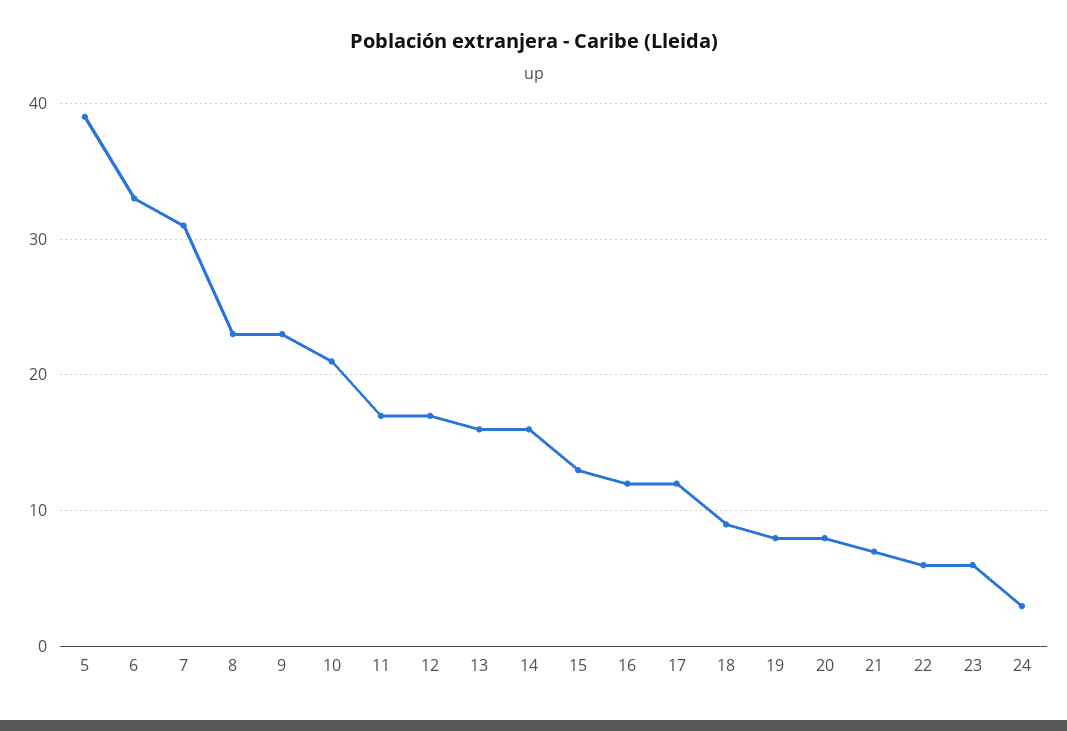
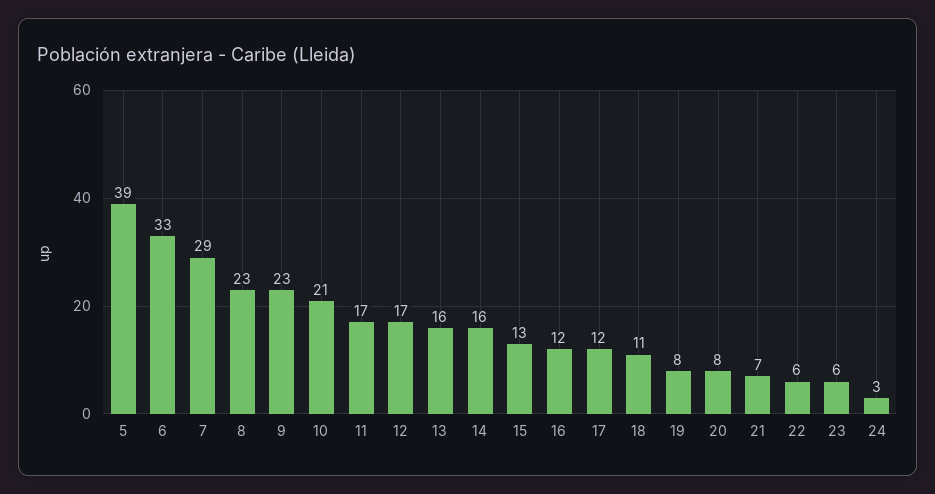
7: 31 -> 29
18: 9 -> 11

